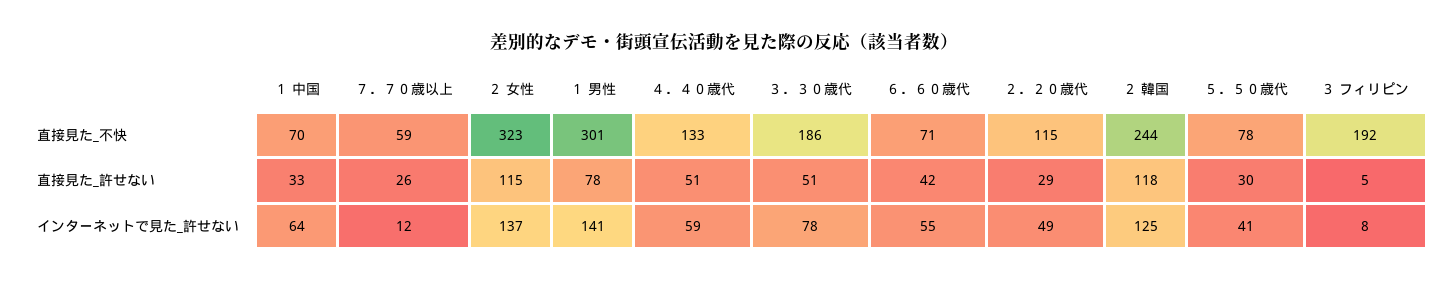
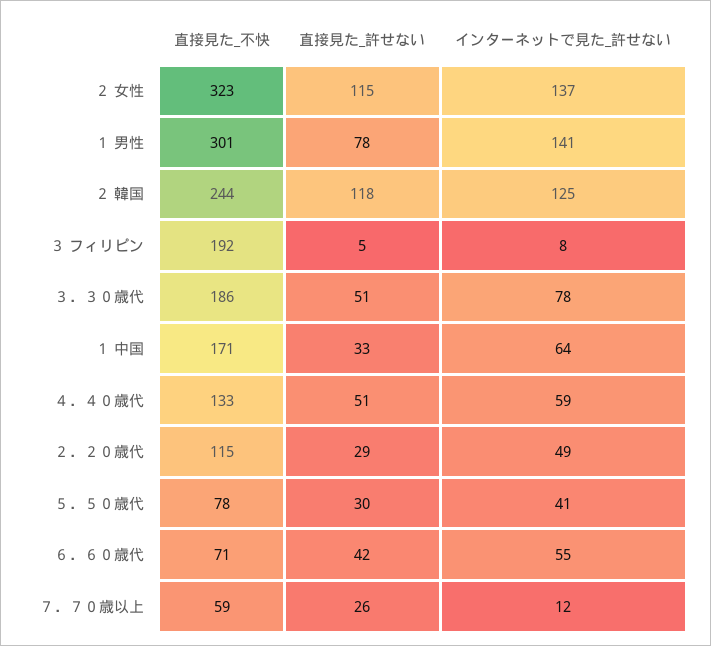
１ 中国, 直接見た_不快: 70 -> 171

